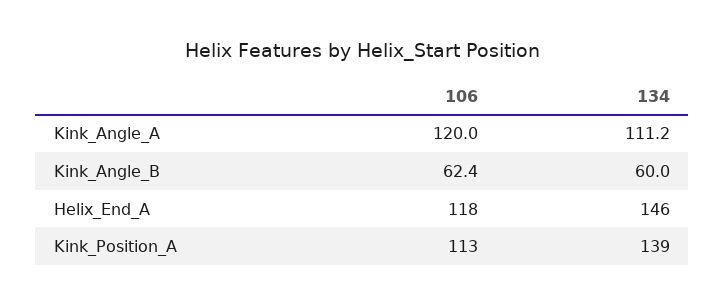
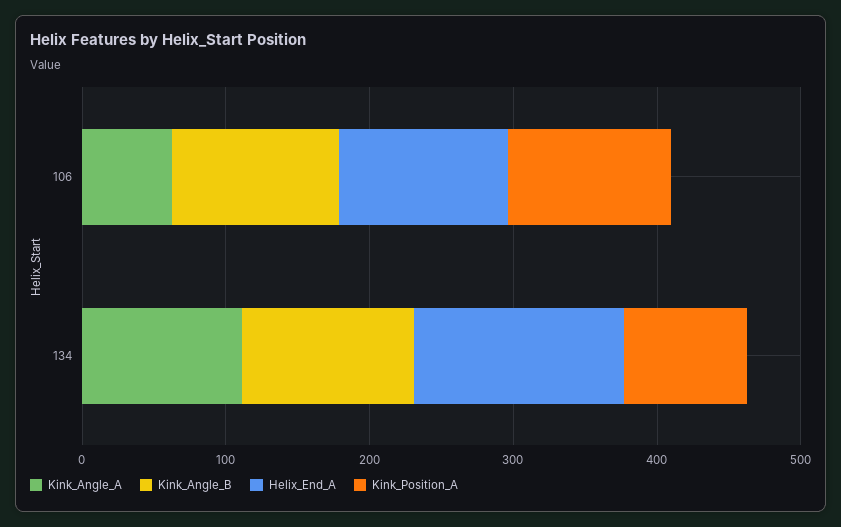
Kink_Angle_A, 106: 120 -> 60
Kink_Angle_B, 106: 62.4 -> 120
Kink_Angle_B, 134: 60 -> 120
Kink_Position_A, 134: 139 -> 80

